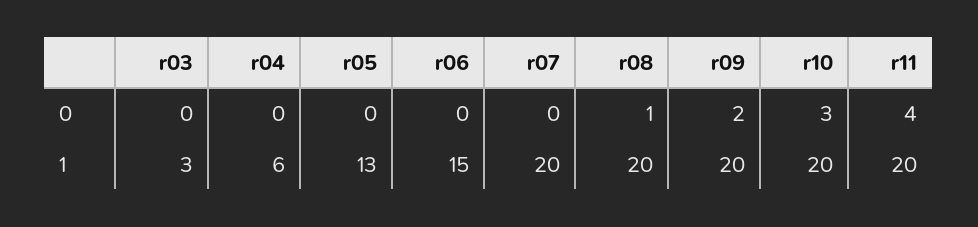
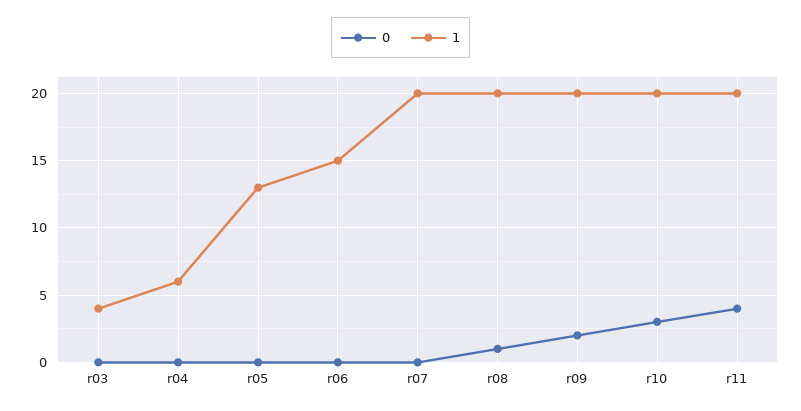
1, r03: 3 -> 4

